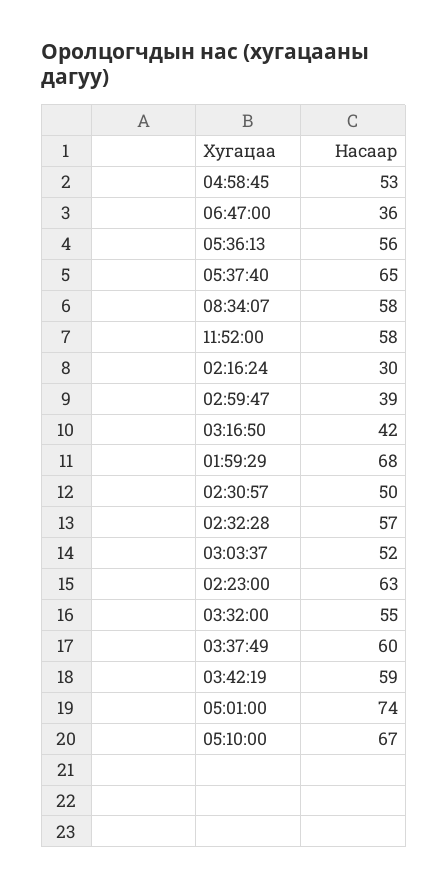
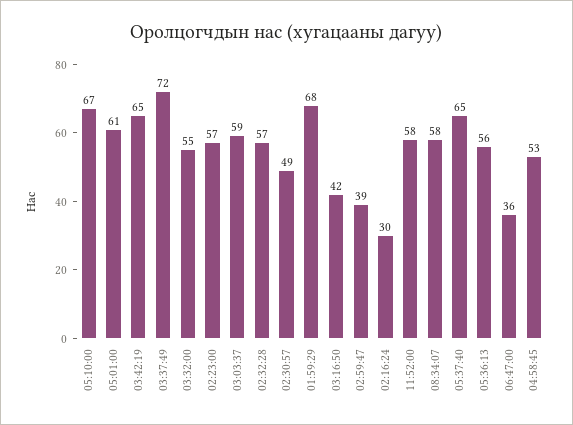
02:30:57: 50 -> 49
03:03:37: 52 -> 59
02:23:00: 63 -> 57
03:37:49: 60 -> 72
03:42:19: 59 -> 65
05:01:00: 74 -> 61

